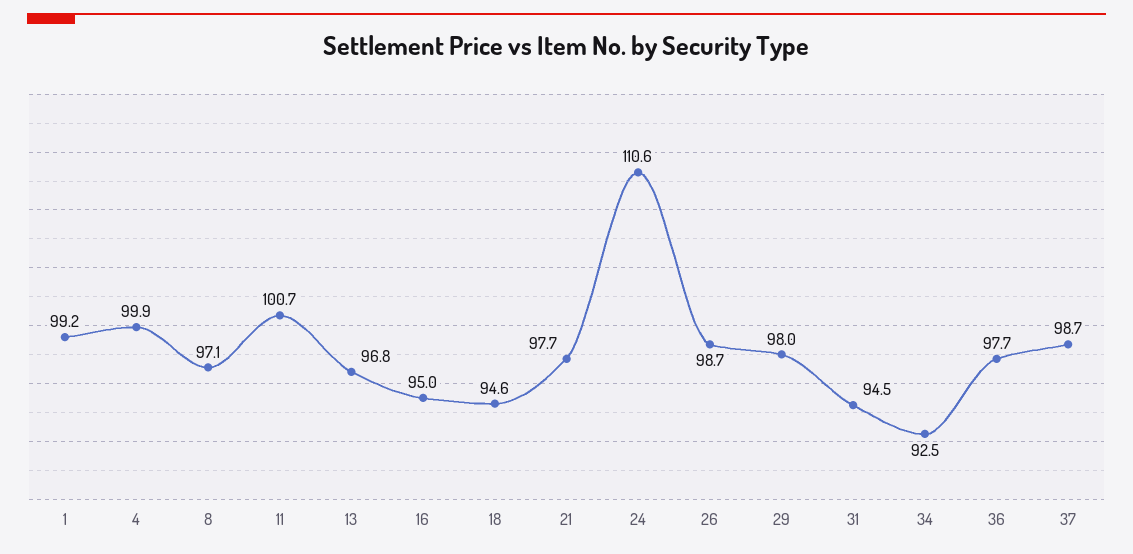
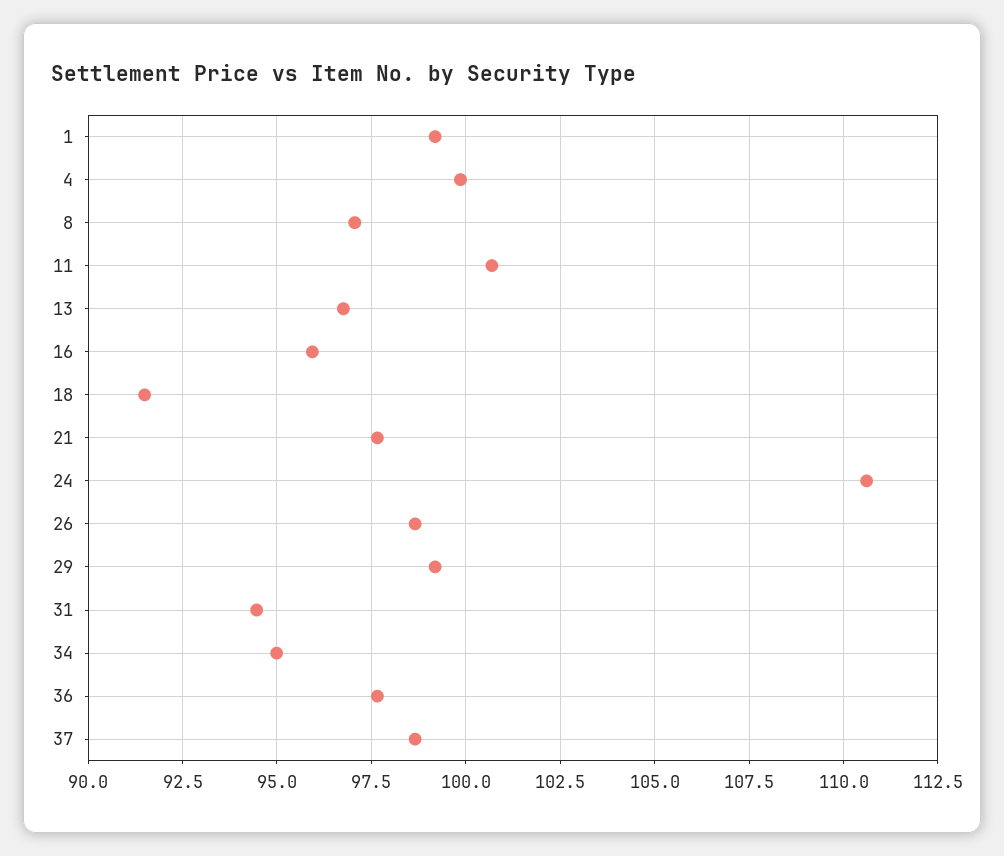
16: 95 -> 96
18: 94.6 -> 91.5
29: 98 -> 99.25
34: 92.5 -> 95

